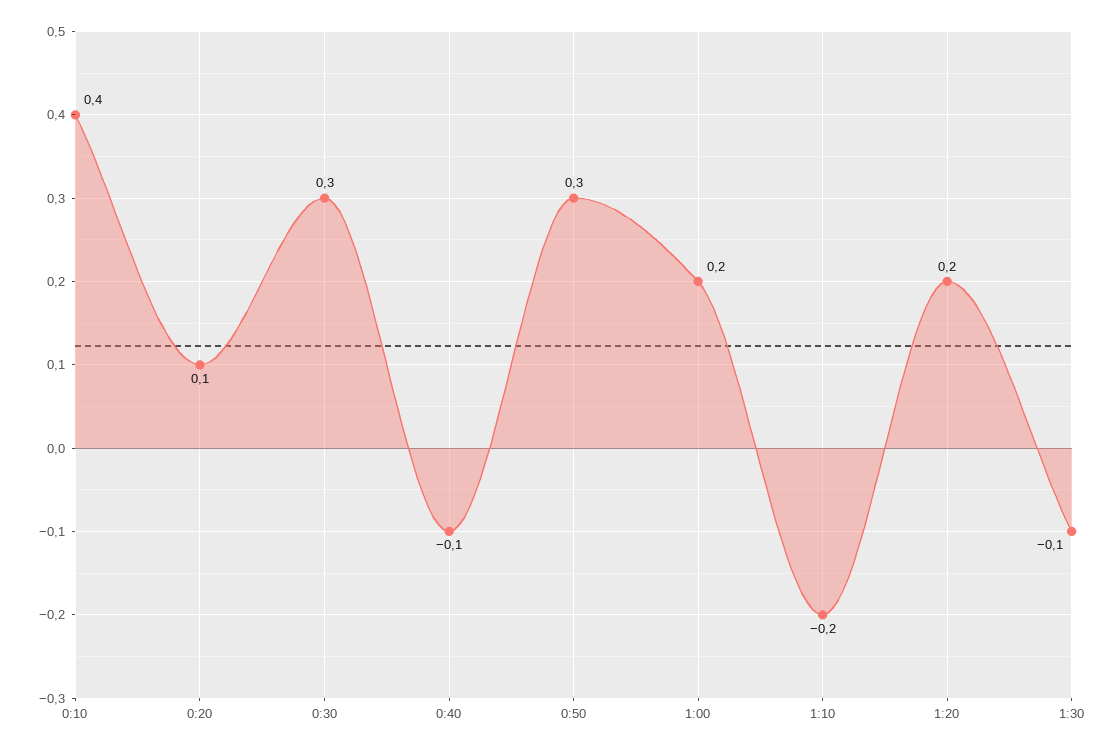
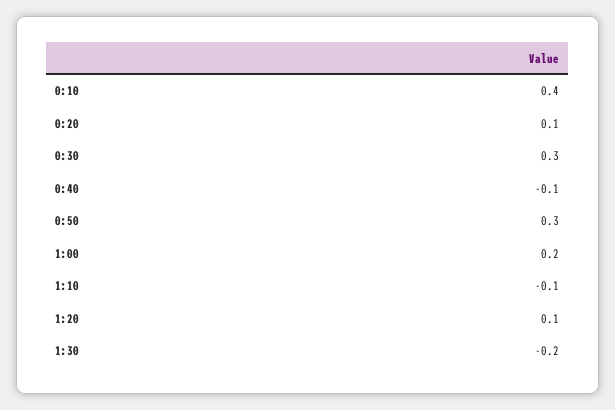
1:10: -0.2 -> -0.1
1:20: 0.2 -> 0.1
1:30: -0.1 -> -0.2

